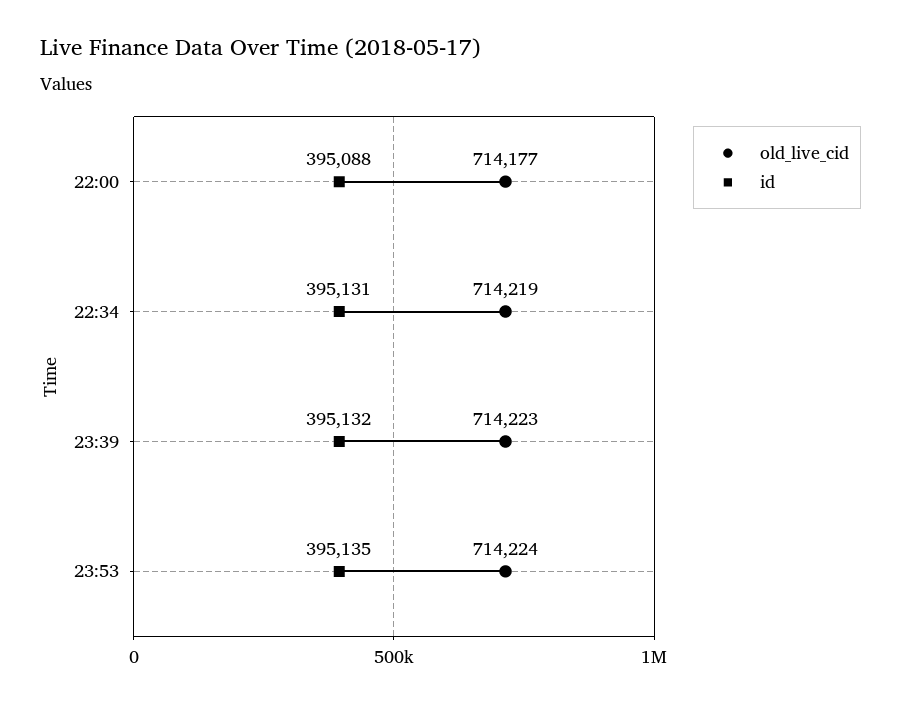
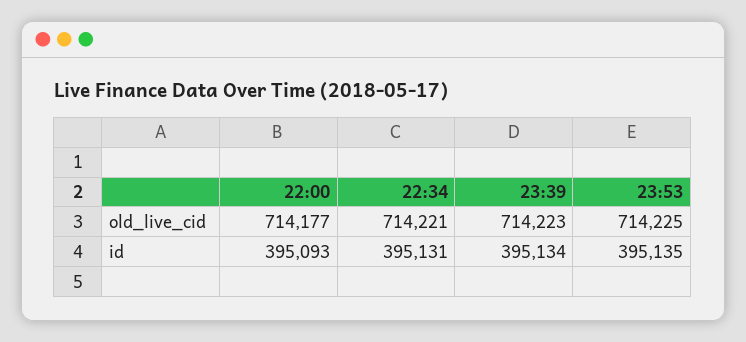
id, 22:00: 395088 -> 395093
old_live_cid, 22:34: 714219 -> 714221
id, 23:39: 395132 -> 395134
old_live_cid, 23:53: 714224 -> 714225

